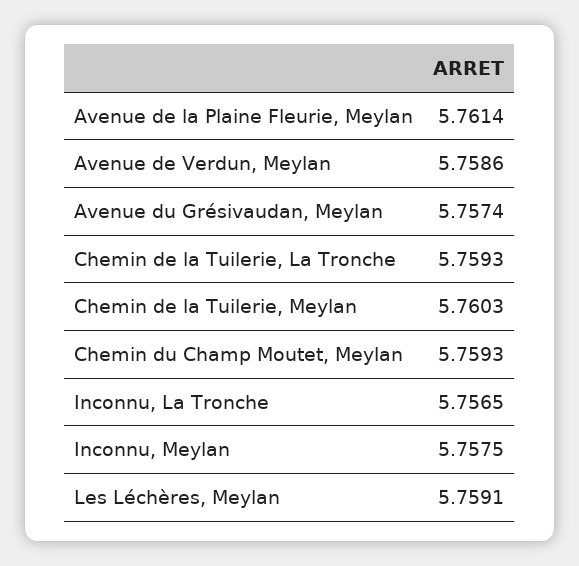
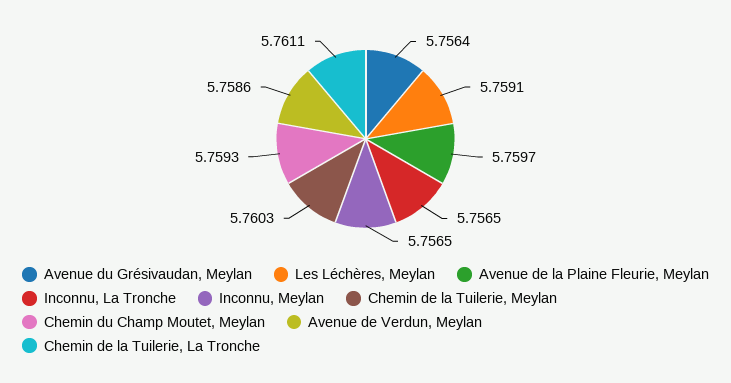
Avenue de la Plaine Fleurie, Meylan: 5.7614 -> 5.7597
Avenue du Grésivaudan, Meylan: 5.7574 -> 5.7564
Chemin de la Tuilerie, La Tronche: 5.7593 -> 5.7611
Inconnu, Meylan: 5.7575 -> 5.7565

